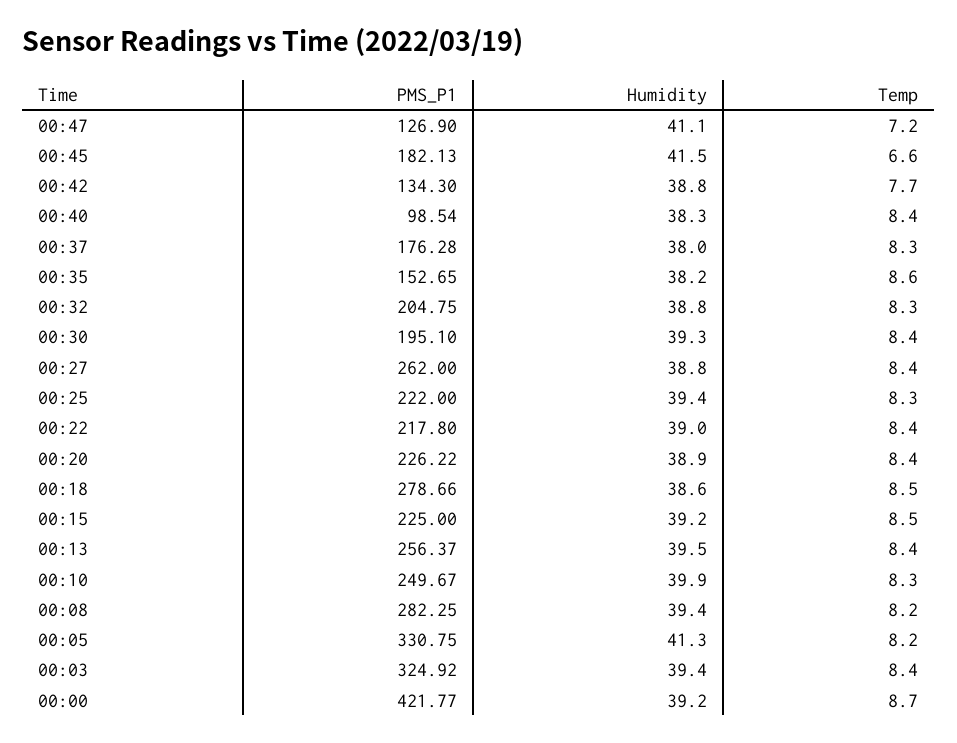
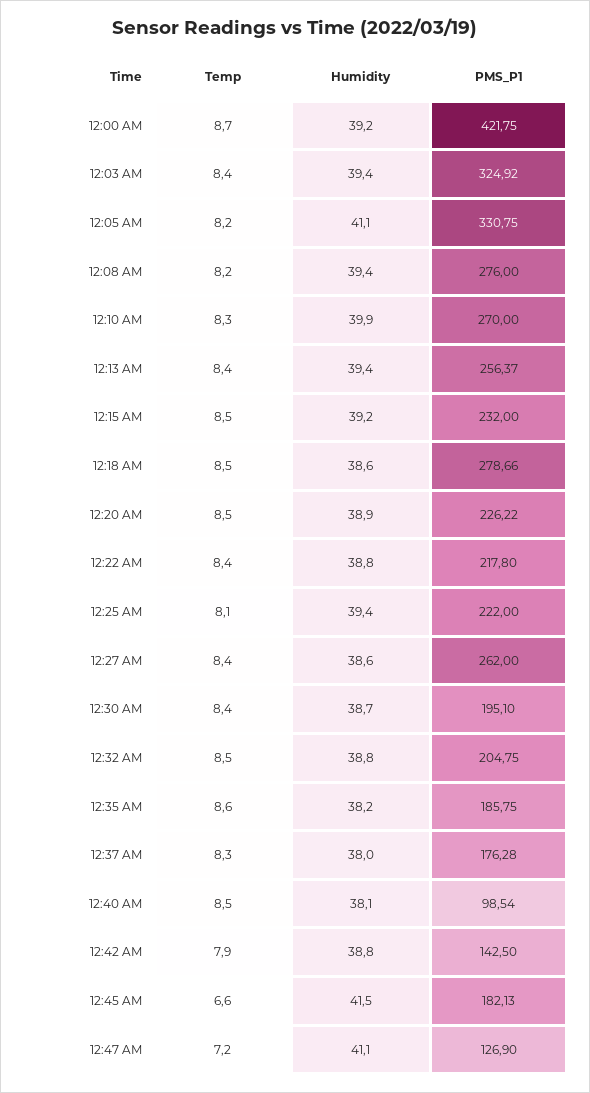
PMS_P1, 00:42: 134.3 -> 142.5
Temp, 00:42: 7.7 -> 7.9
Humidity, 00:40: 38.3 -> 38.1
Temp, 00:40: 8.4 -> 8.5
PMS_P1, 00:35: 152.65 -> 185.75
Temp, 00:32: 8.3 -> 8.5
Humidity, 00:30: 39.3 -> 38.7
Humidity, 00:27: 38.8 -> 38.6
Temp, 00:25: 8.3 -> 8.1
Humidity, 00:22: 39 -> 38.8
Temp, 00:20: 8.4 -> 8.5
PMS_P1, 00:15: 225 -> 232
Humidity, 00:13: 39.5 -> 39.4
PMS_P1, 00:10: 249.67 -> 270
PMS_P1, 00:08: 282.25 -> 276
Humidity, 00:05: 41.3 -> 41.1
PMS_P1, 00:00: 421.77 -> 421.75

